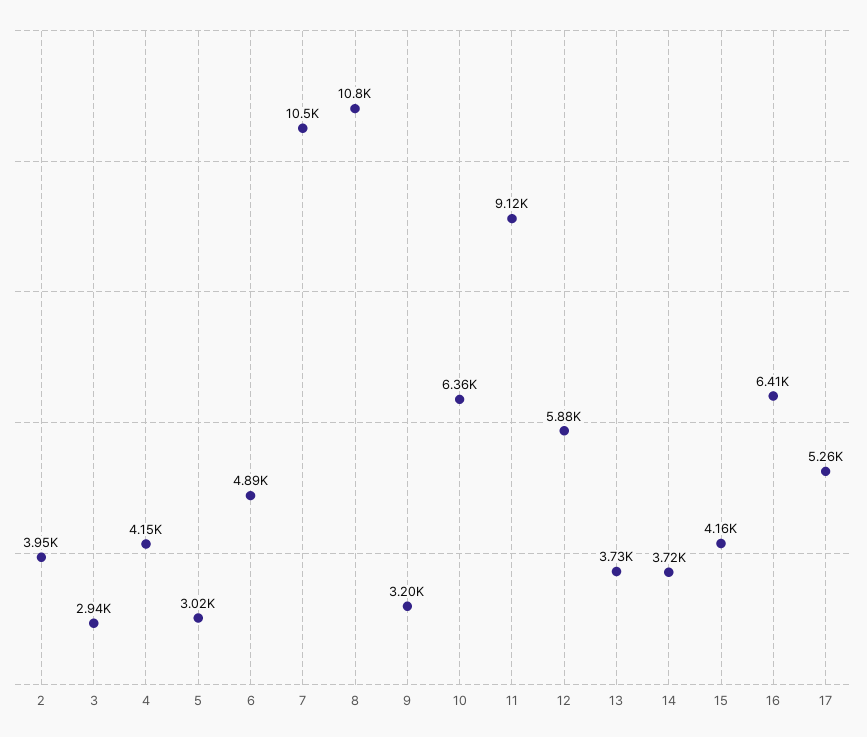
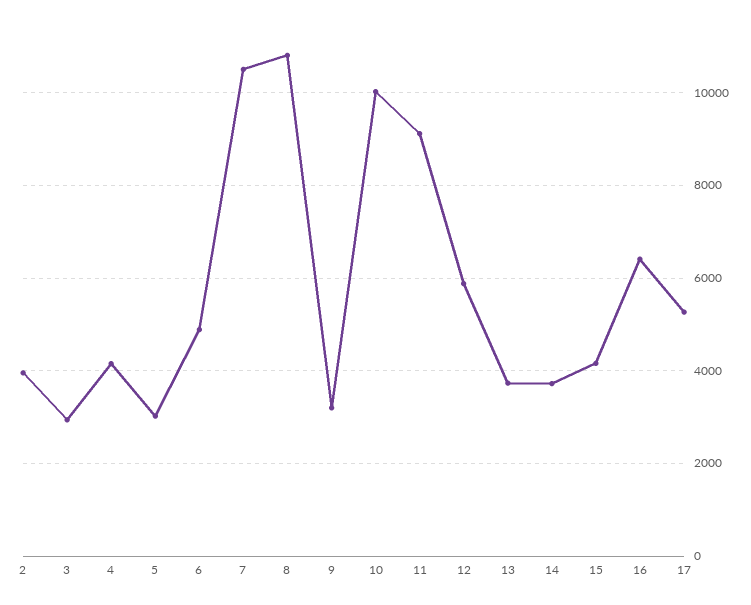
10: 6360 -> 10000

